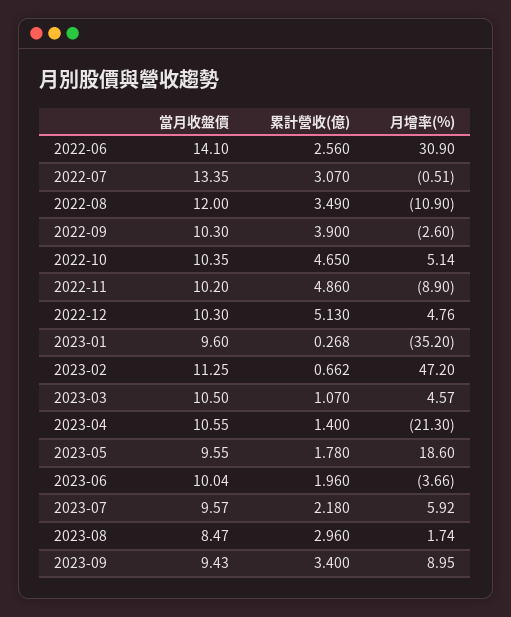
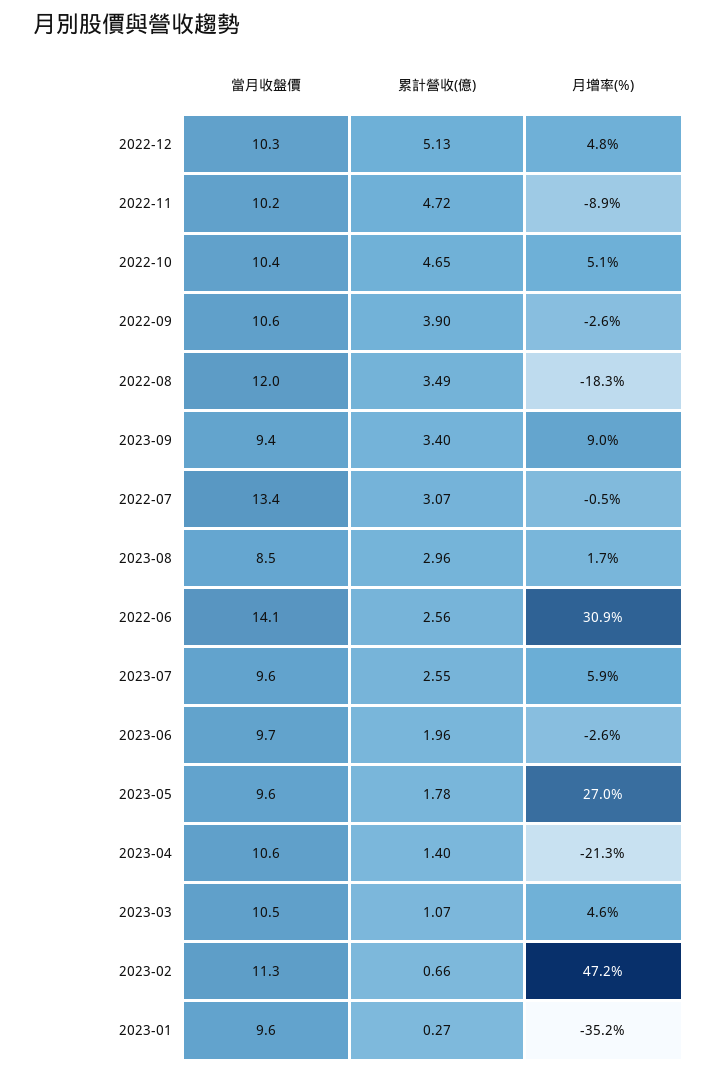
月增率(%), 2022-08: -10.9 -> -18.3
當月收盤價, 2022-09: 10.3 -> 10.6
累計營收(億), 2022-11: 4.86 -> 4.72
月增率(%), 2023-05: 18.6 -> 27
當月收盤價, 2023-06: 10.04 -> 9.7
月增率(%), 2023-06: -3.66 -> -2.6
累計營收(億), 2023-07: 2.18 -> 2.55

